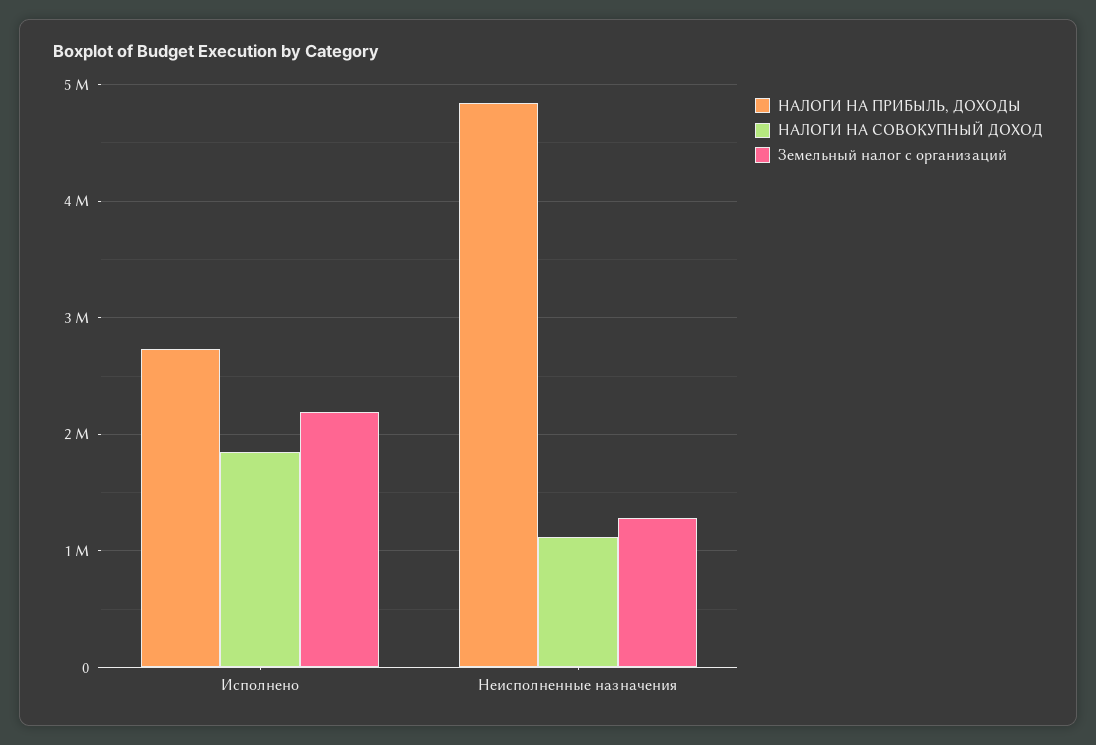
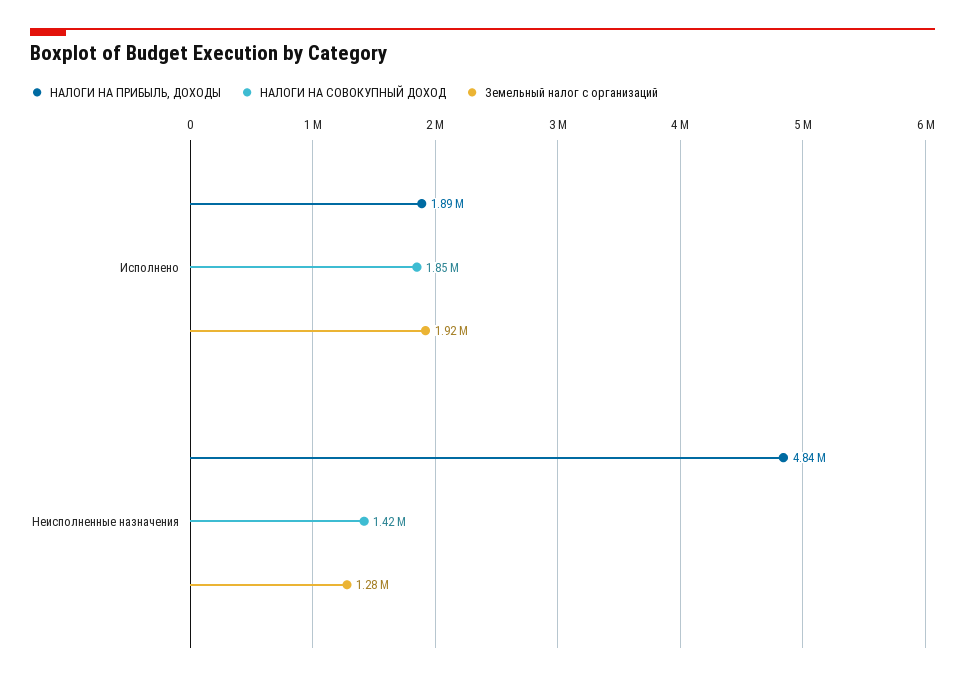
НАЛОГИ НА ПРИБЫЛЬ, ДОХОДЫ, Исполнено: 2700000 -> 1890000
Земельный налог с организаций, Исполнено: 2200000 -> 1920000
НАЛОГИ НА СОВОКУПНЫЙ ДОХОД, Неисполненные назначения: 1100000 -> 1420000

